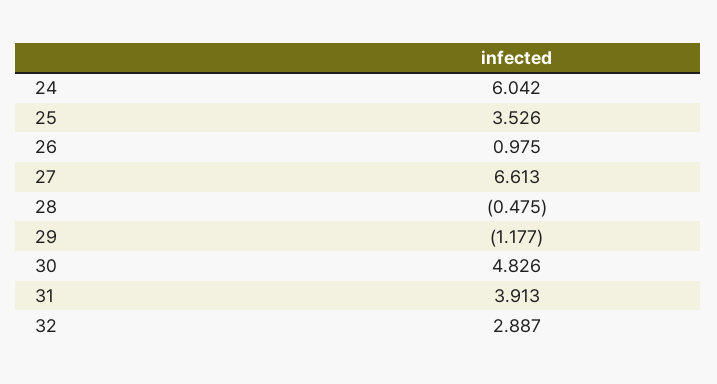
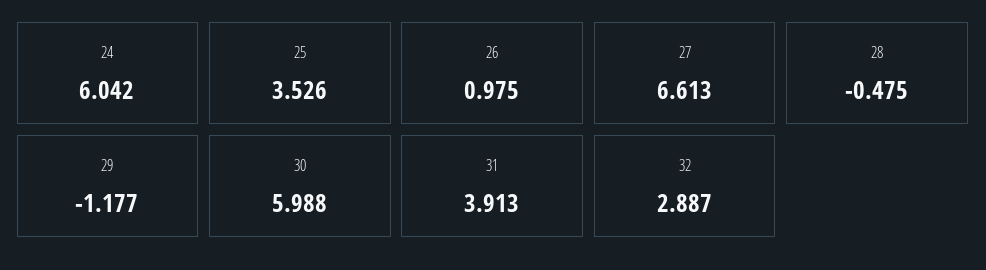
30: 4.826 -> 5.988

